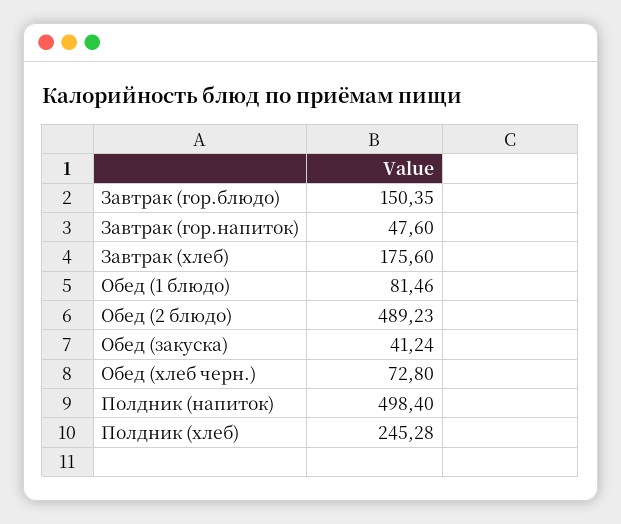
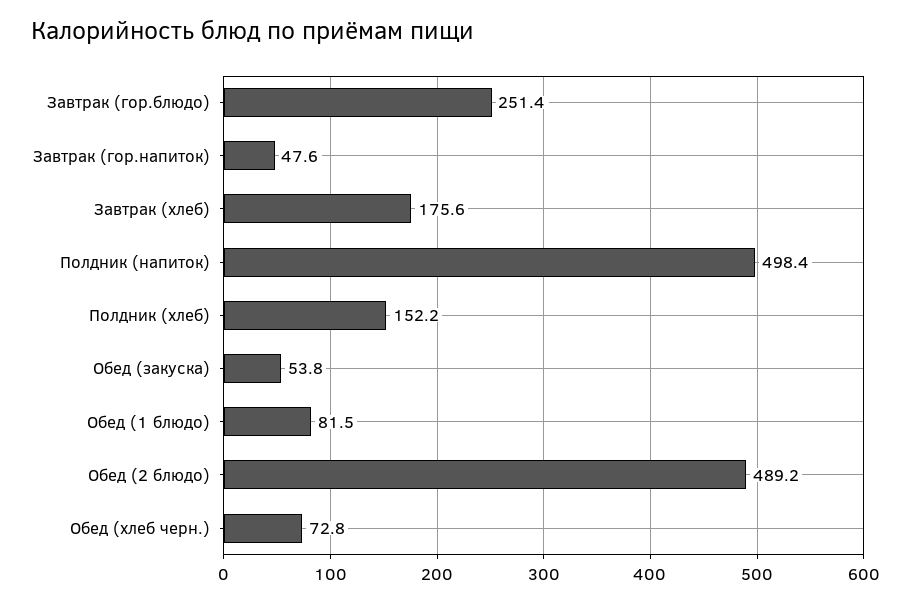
Завтрак (гор.блюдо): 150.35 -> 251.4
Обед (закуска): 41.24 -> 53.8
Полдник (хлеб): 245.28 -> 152.2

